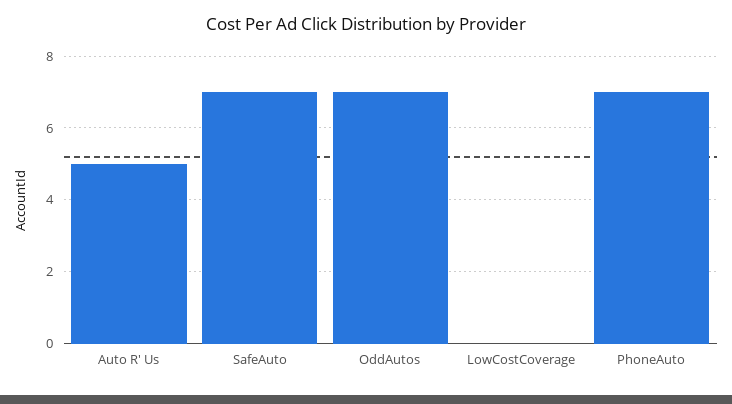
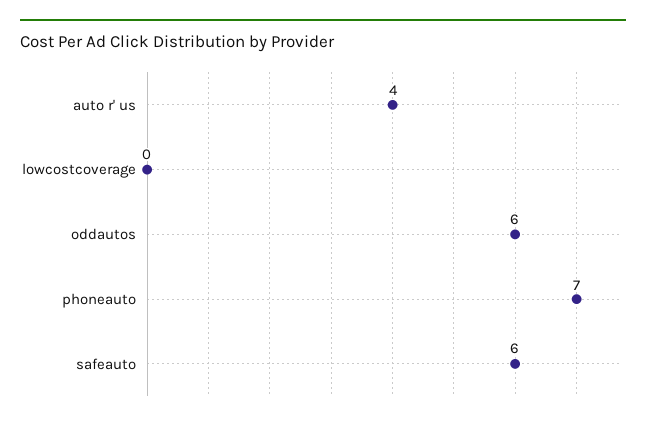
Auto R' Us: 5 -> 4
SafeAuto: 7 -> 6
OddAutos: 7 -> 6

